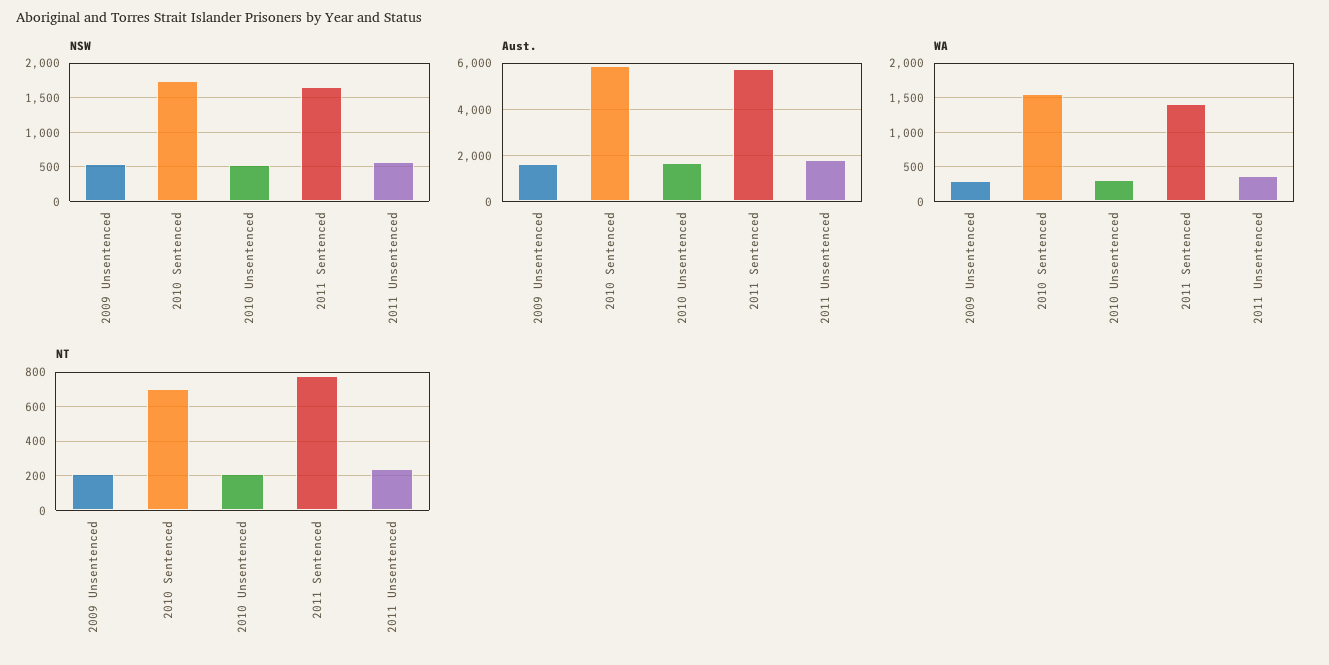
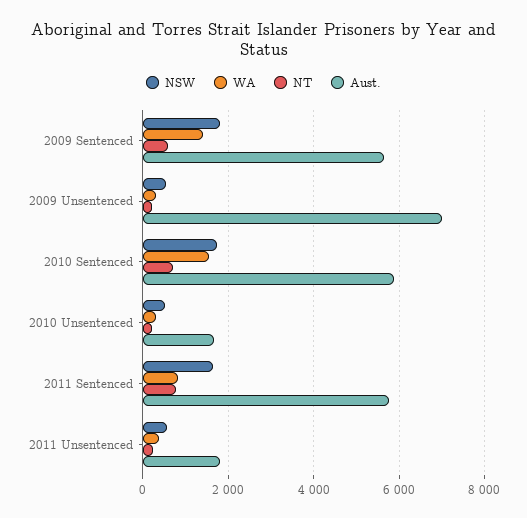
Aust., 2009 Unsentenced: 1500 -> 7000
WA, 2011 Sentenced: 1400 -> 800
NSW, 2009 Sentenced: none -> 1800
WA, 2009 Sentenced: none -> 1400
NT, 2009 Sentenced: none -> 600
Aust., 2009 Sentenced: none -> 5600

